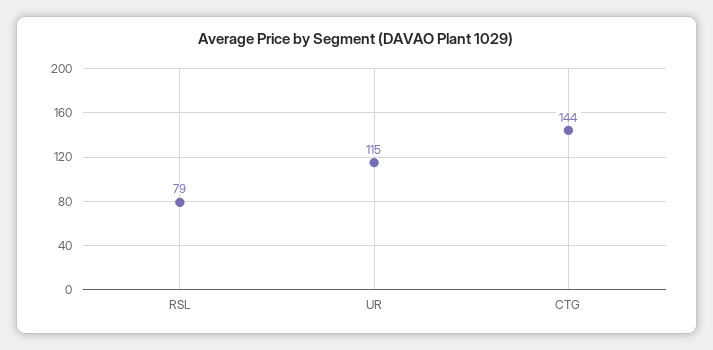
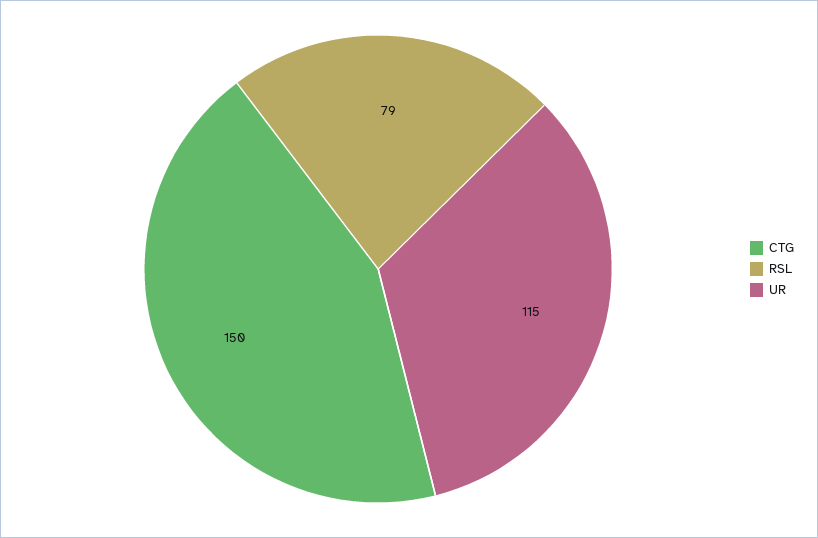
CTG: 144 -> 150

